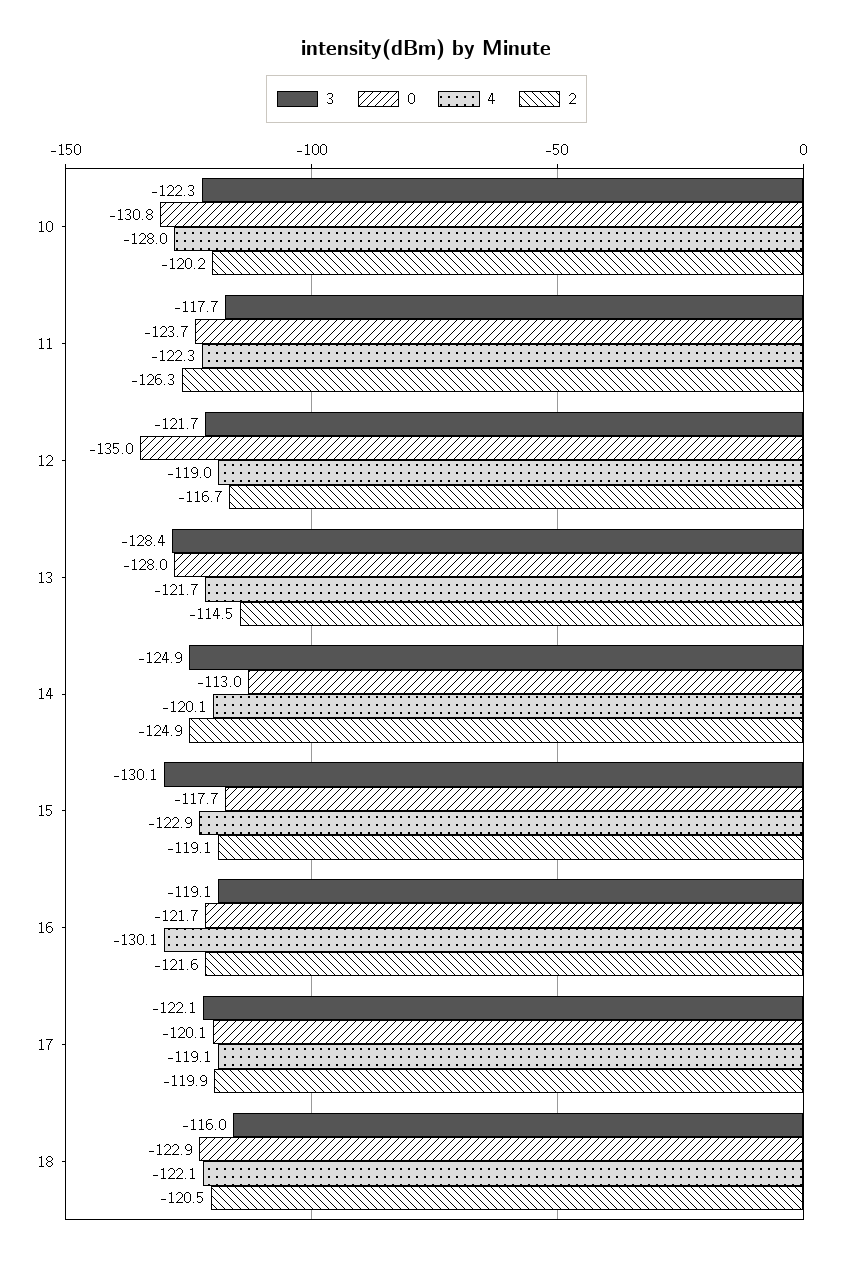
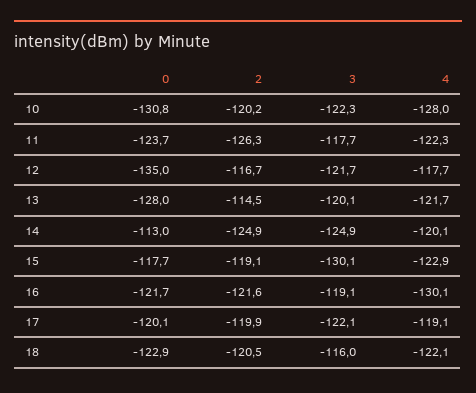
4, 12: -119 -> -117.7
3, 13: -128.4 -> -120.1

